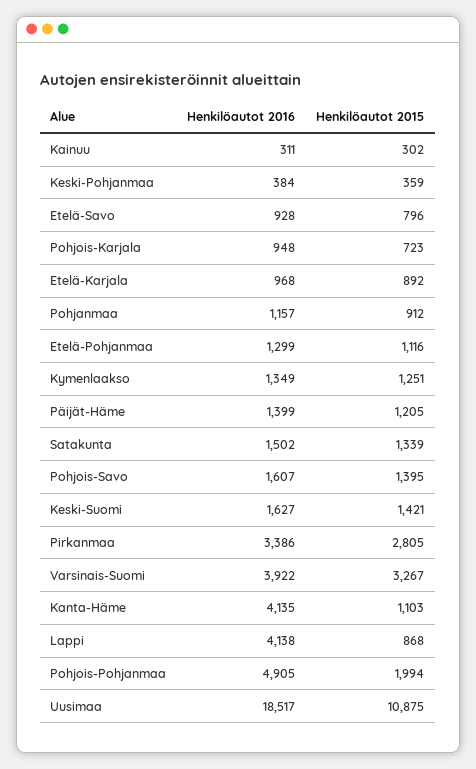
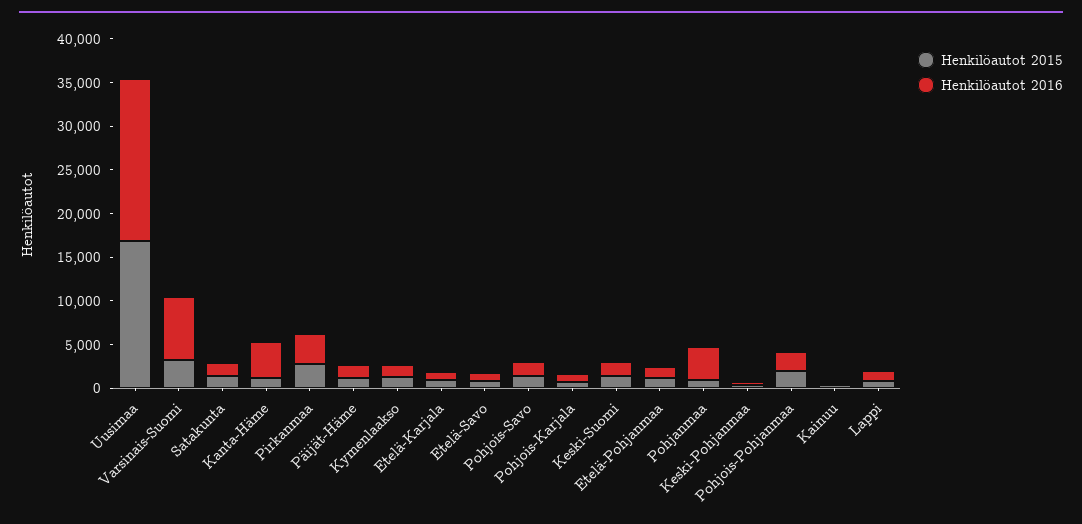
Henkilöautot 2016, Pohjanmaa: 1157 -> 4000
Henkilöautot 2016, Varsinais-Suomi: 3922 -> 7000
Henkilöautot 2016, Lappi: 4138 -> 1000
Henkilöautot 2016, Pohjois-Pohjanmaa: 4905 -> 2000
Henkilöautot 2015, Uusimaa: 10875 -> 17000

